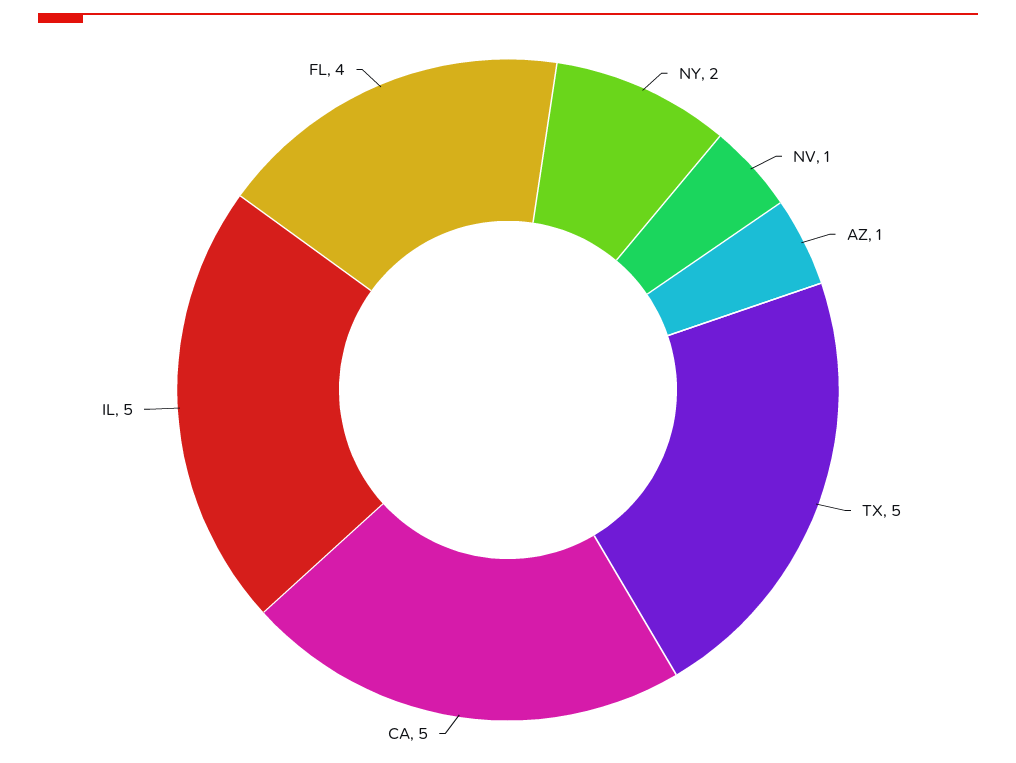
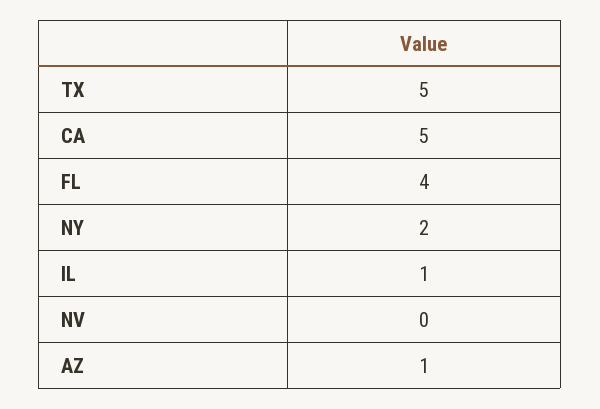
NV: 1 -> 0
IL: 5 -> 1

